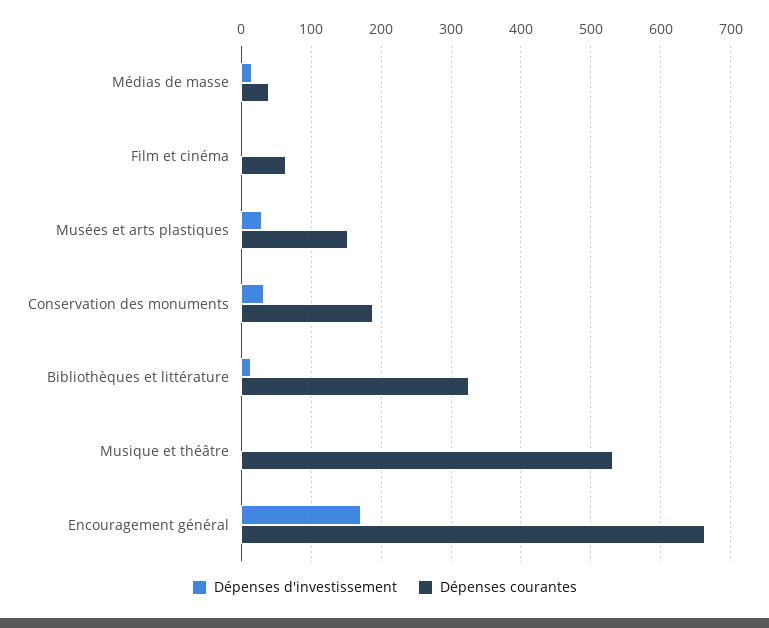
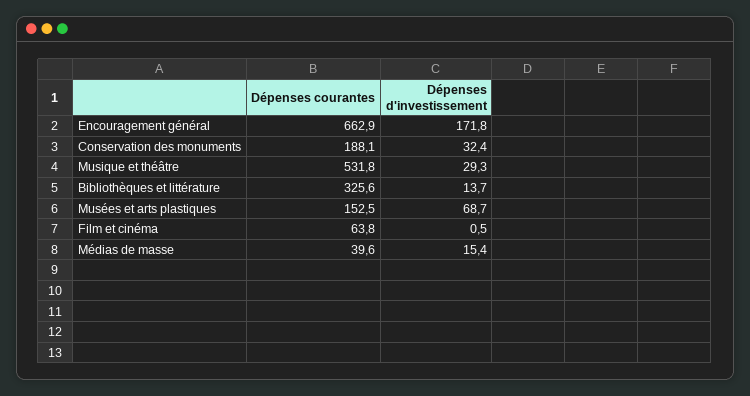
Dépenses d'investissement, Musées et arts plastiques: 30 -> 68.7
Dépenses d'investissement, Musique et théâtre: 0 -> 29.3

